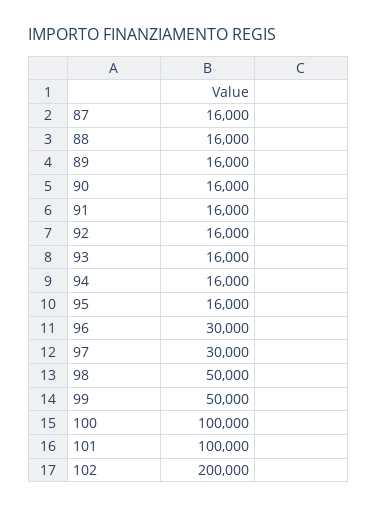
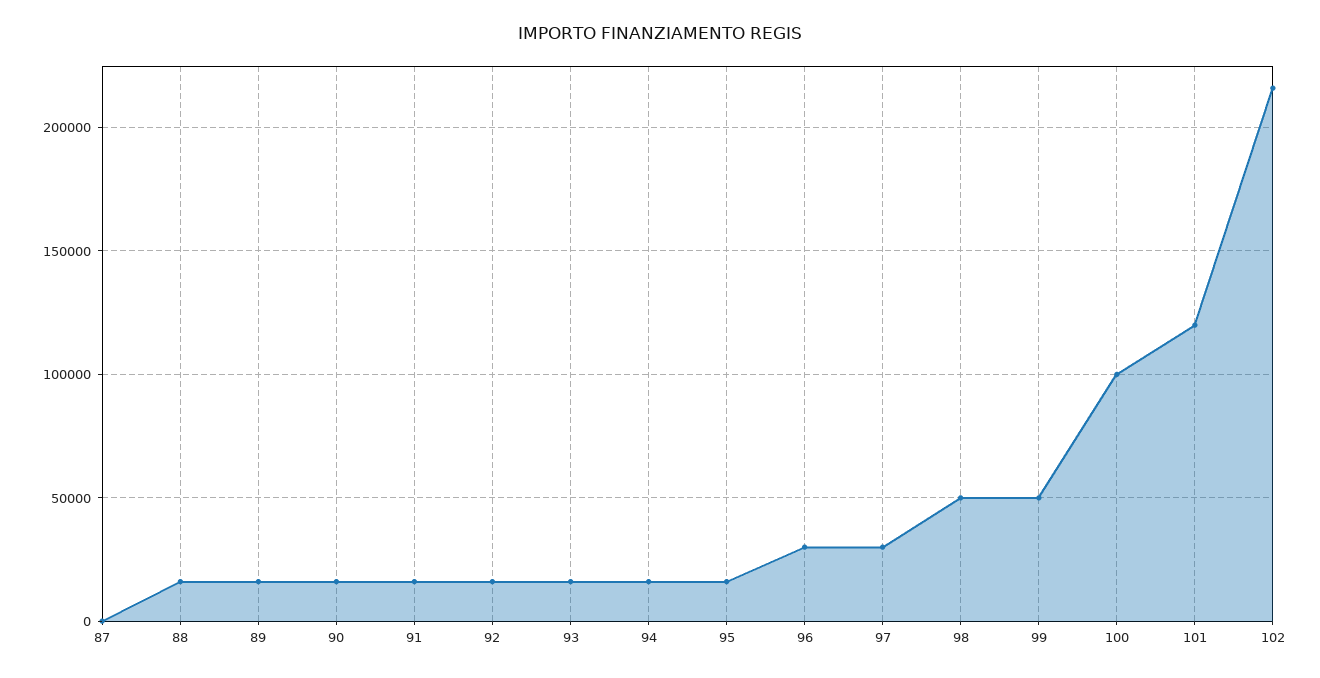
87: 16000 -> 0
101: 100000 -> 120000
102: 200000 -> 215000

